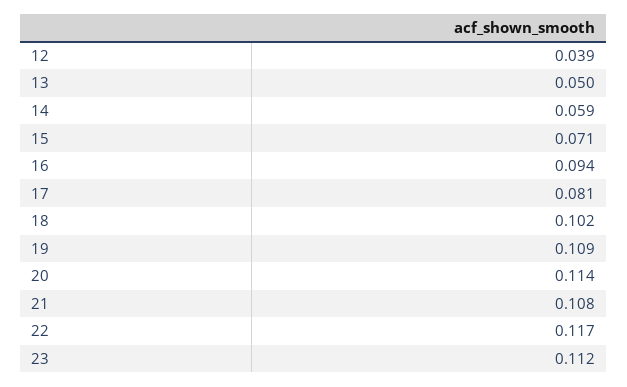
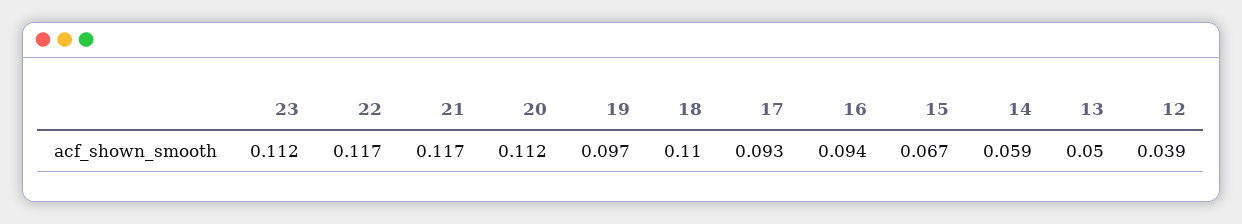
15: 0.071 -> 0.067
17: 0.081 -> 0.093
18: 0.102 -> 0.11
19: 0.109 -> 0.097
20: 0.114 -> 0.112
21: 0.108 -> 0.117

